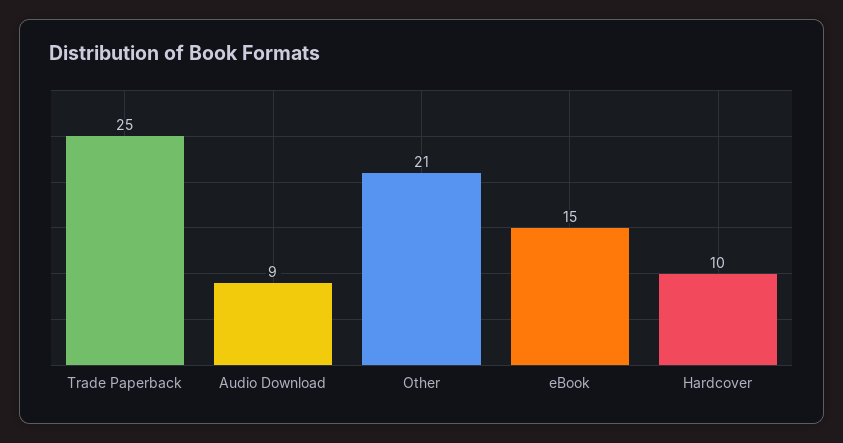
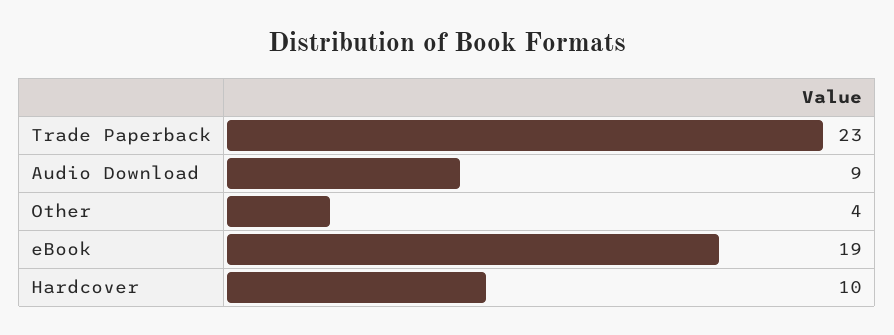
Trade Paperback: 25 -> 23
Other: 21 -> 4
eBook: 15 -> 19

